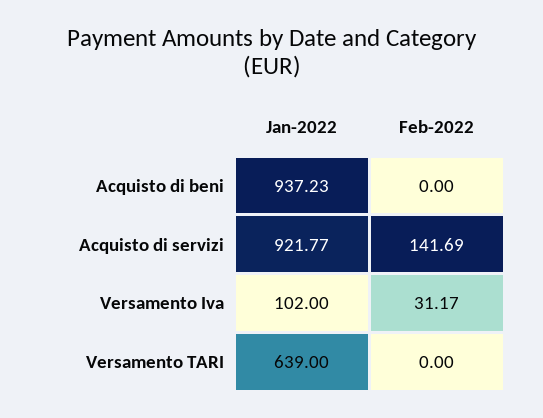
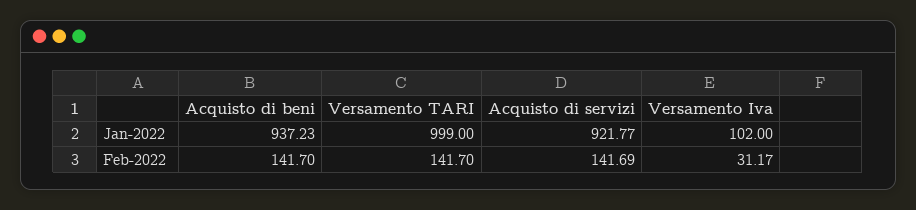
Feb-2022, Acquisto di beni: 0 -> 141.7
Jan-2022, Versamento TARI: 639 -> 999
Feb-2022, Versamento TARI: 0 -> 141.7

